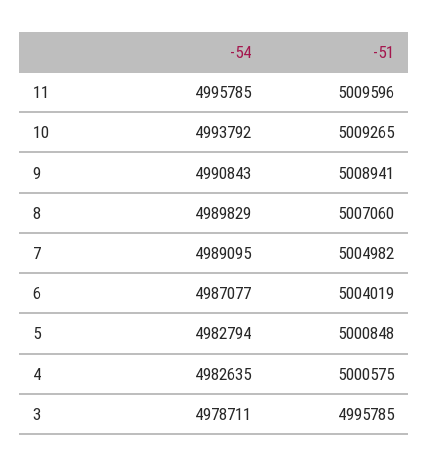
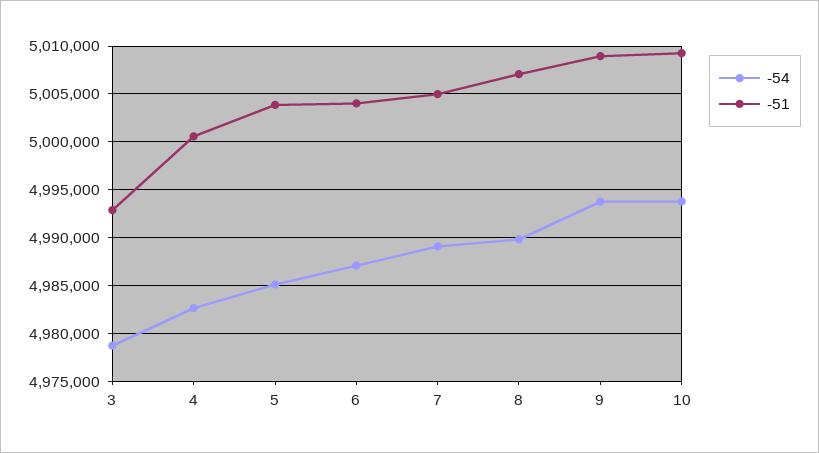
-54, 11: 4995785 -> none
-51, 11: 5009596 -> none
-54, 9: 4990843 -> 4994000
-54, 5: 4982794 -> 4985000
-51, 5: 5000848 -> 5004000
-51, 3: 4995785 -> 4993000

